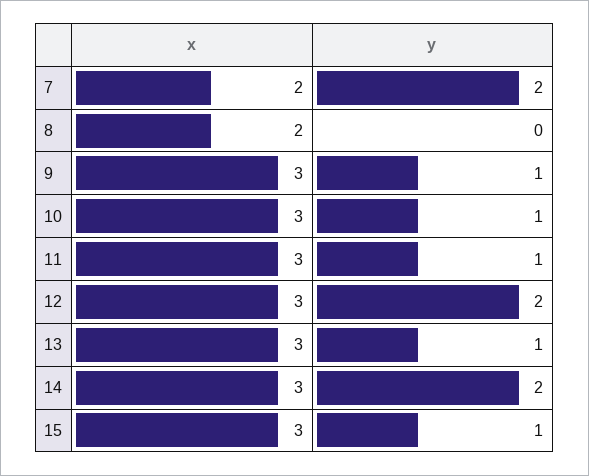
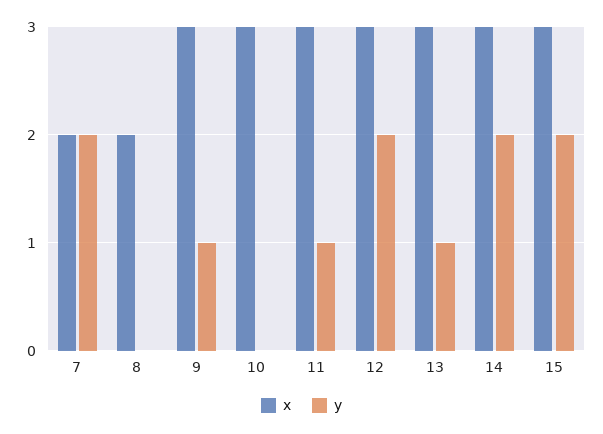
y, 10: 1 -> 0
y, 15: 1 -> 2

